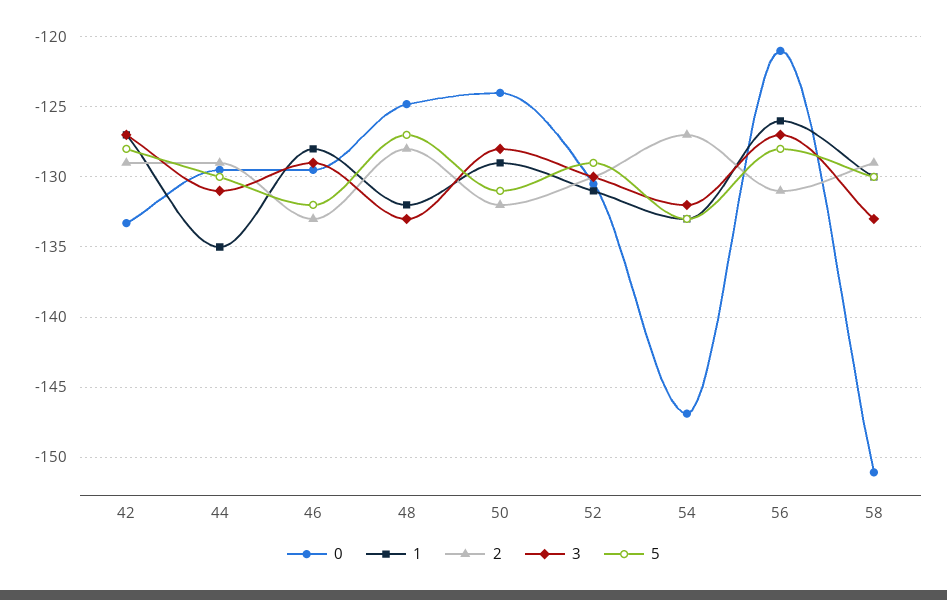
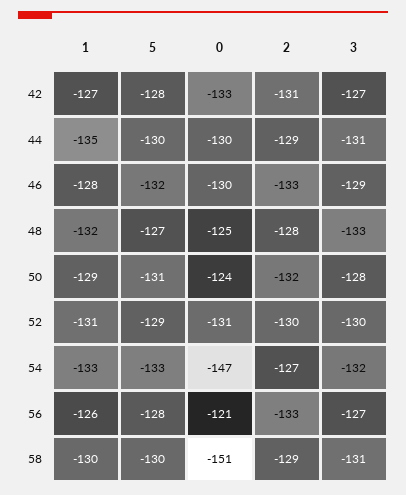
2, 42: -129 -> -131
2, 56: -131 -> -133
3, 58: -133 -> -131

